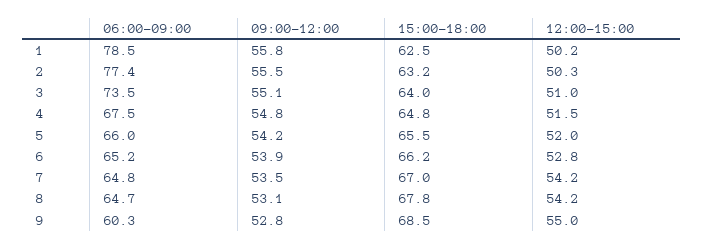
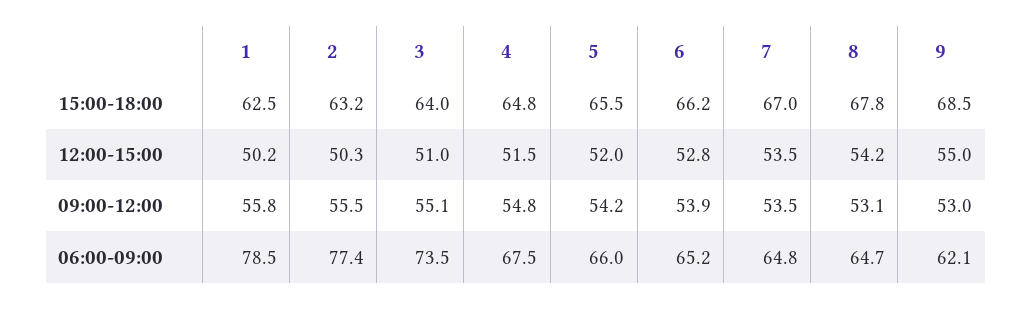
12:00-15:00, 7: 54.2 -> 53.5
06:00-09:00, 9: 60.3 -> 62.1
09:00-12:00, 9: 52.8 -> 53

